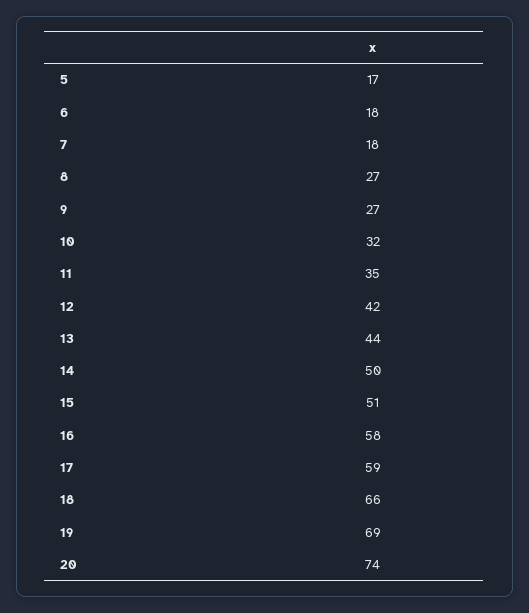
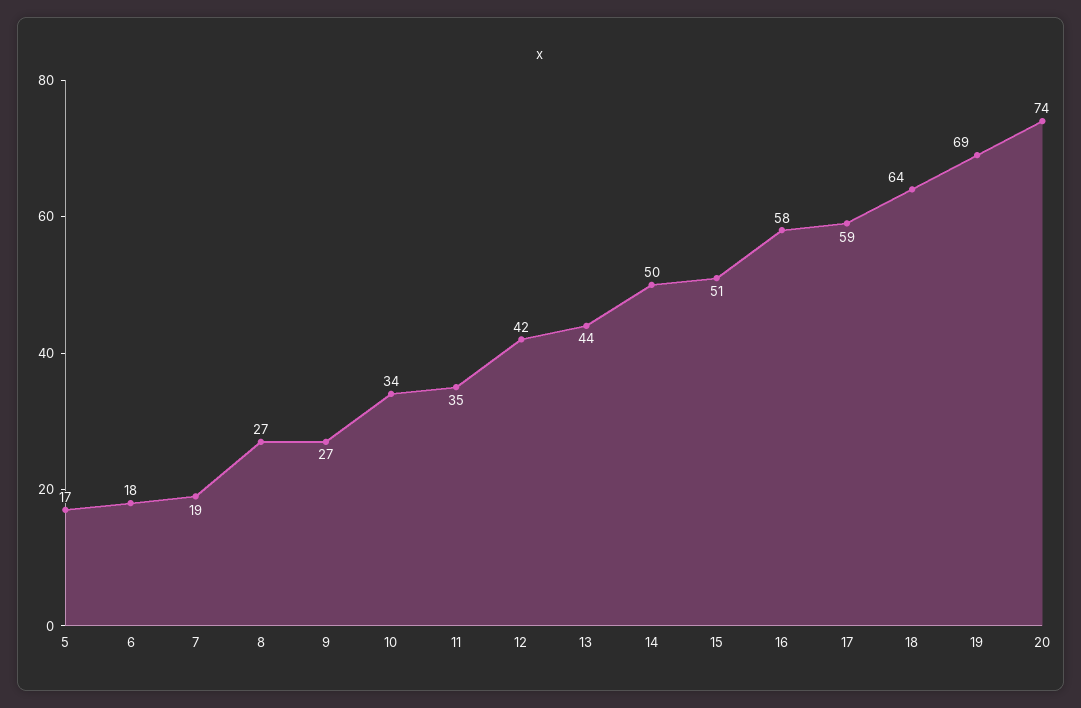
7: 18 -> 19
10: 32 -> 34
18: 66 -> 64

